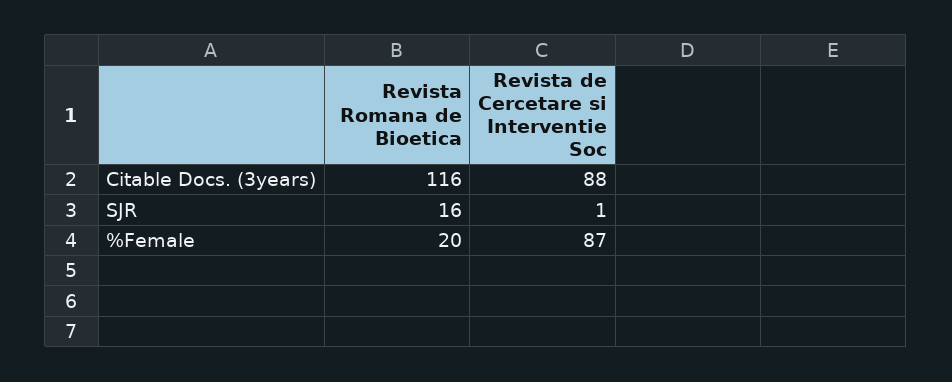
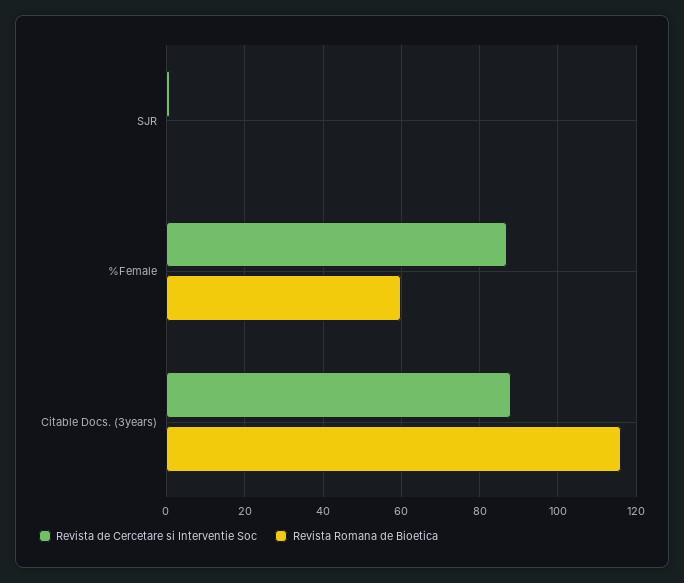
Revista Romana de Bioetica, SJR: 16 -> 0
Revista Romana de Bioetica, %Female: 20 -> 60

